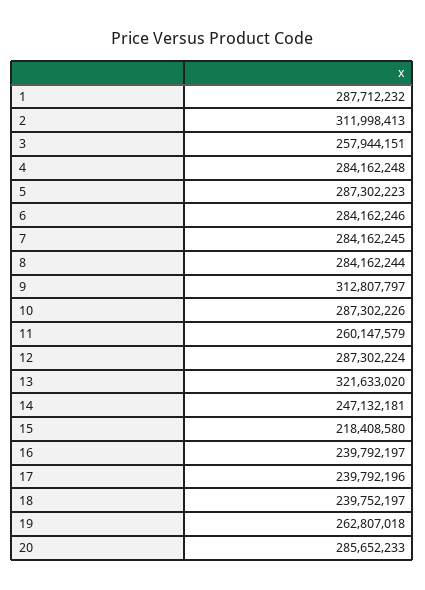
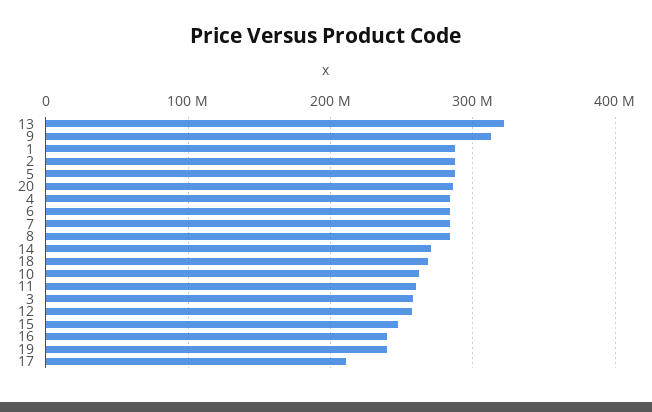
2: 311998413 -> 290000000
10: 287302226 -> 260000000
12: 287302224 -> 260000000
14: 247132181 -> 270000000
15: 218408580 -> 250000000
17: 239792196 -> 210000000
18: 239752197 -> 270000000
19: 262807018 -> 240000000

